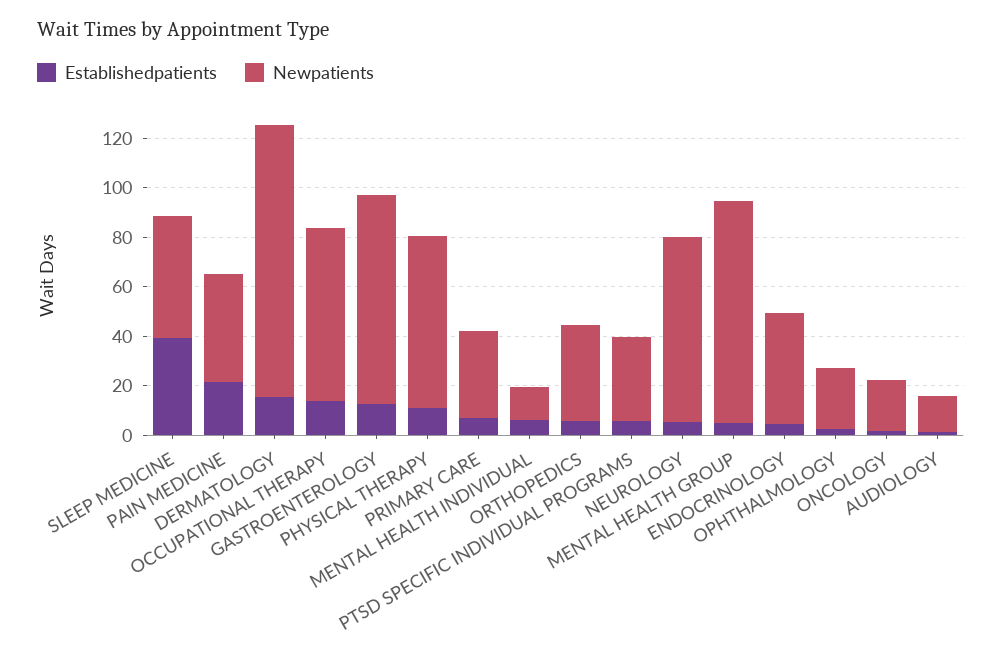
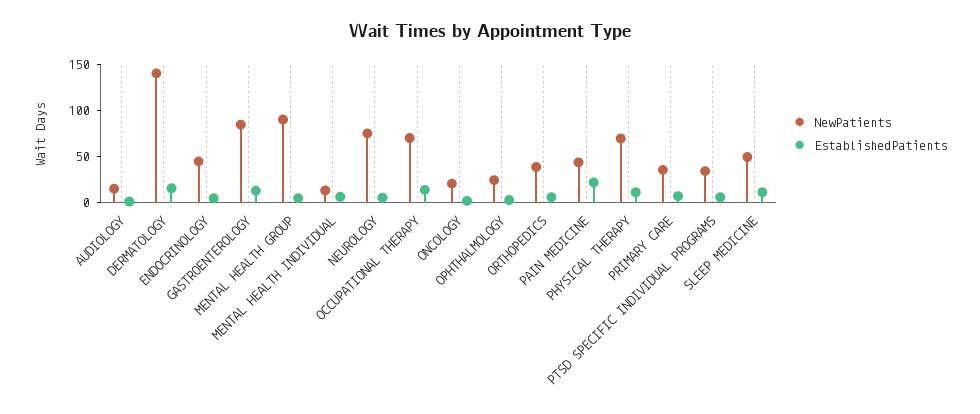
Establishedpatients, SLEEP MEDICINE: 40 -> 10
Newpatients, DERMATOLOGY: 110 -> 140

